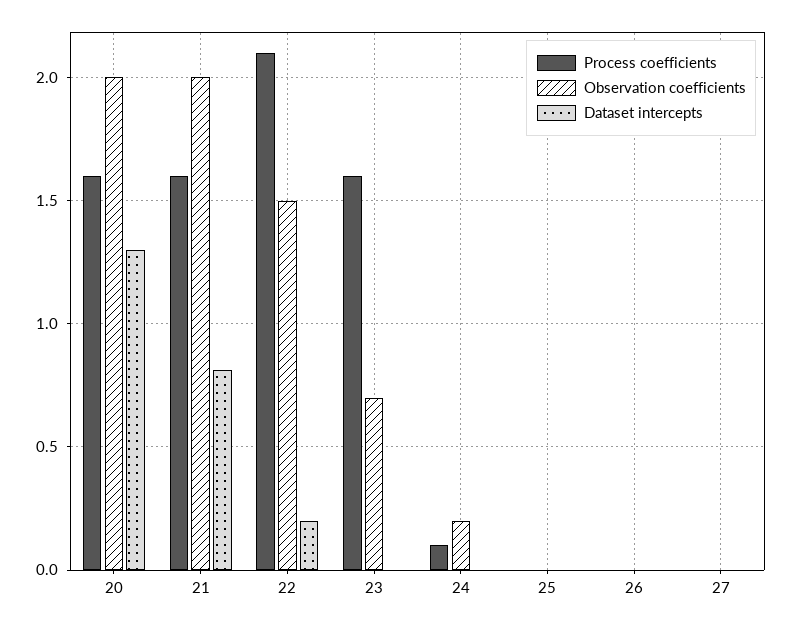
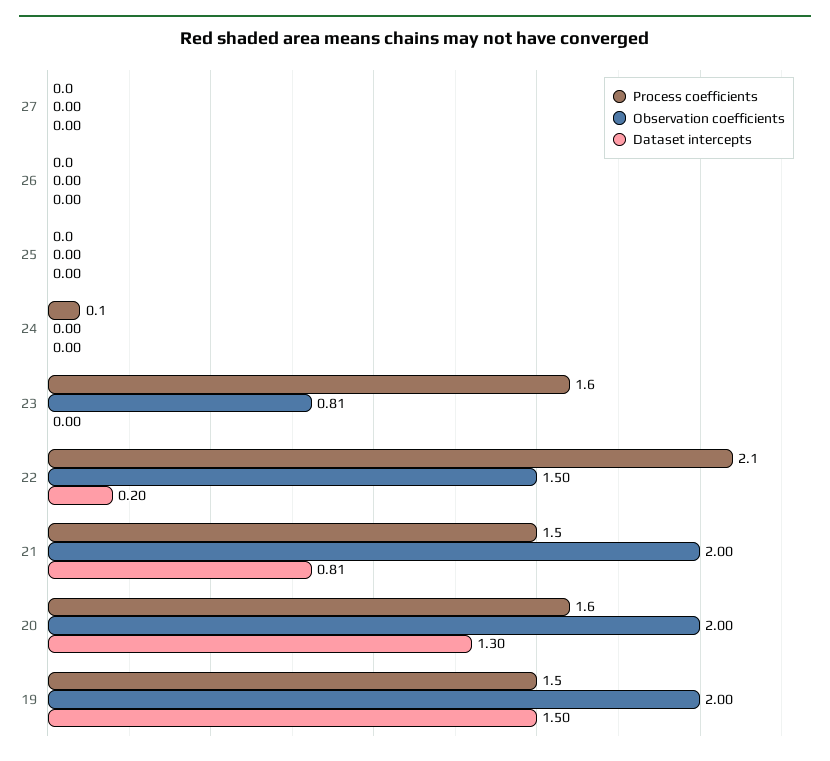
Process coefficients, 21: 1.6 -> 1.5
Observation coefficients, 23: 0.7 -> 0.81
Observation coefficients, 24: 0.2 -> 0
Process coefficients, 19: none -> 1.5
Observation coefficients, 19: none -> 2
Dataset intercepts, 19: none -> 1.5

